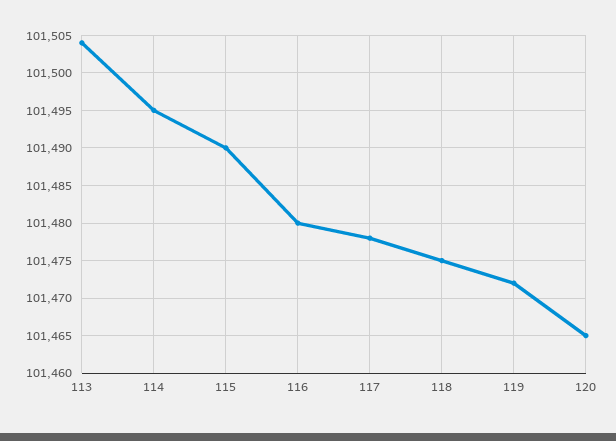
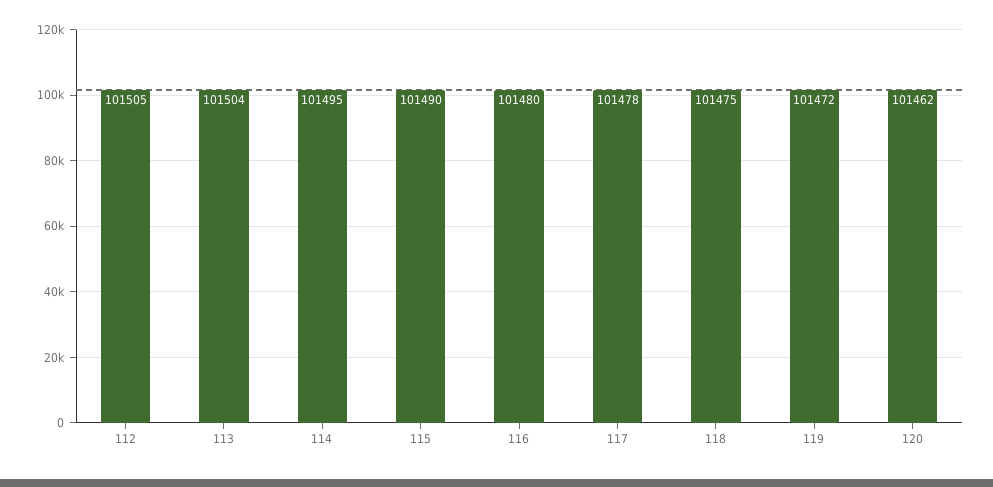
120: 101465 -> 101462
112: none -> 101505

